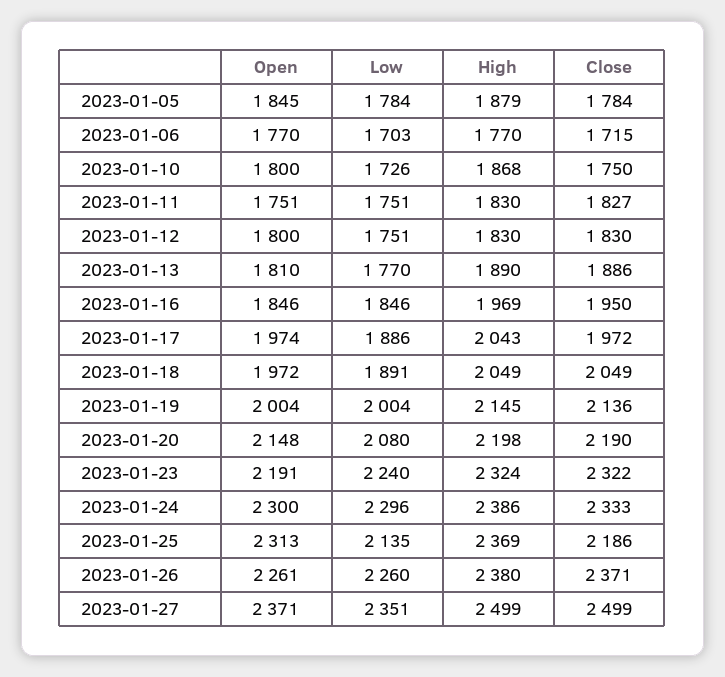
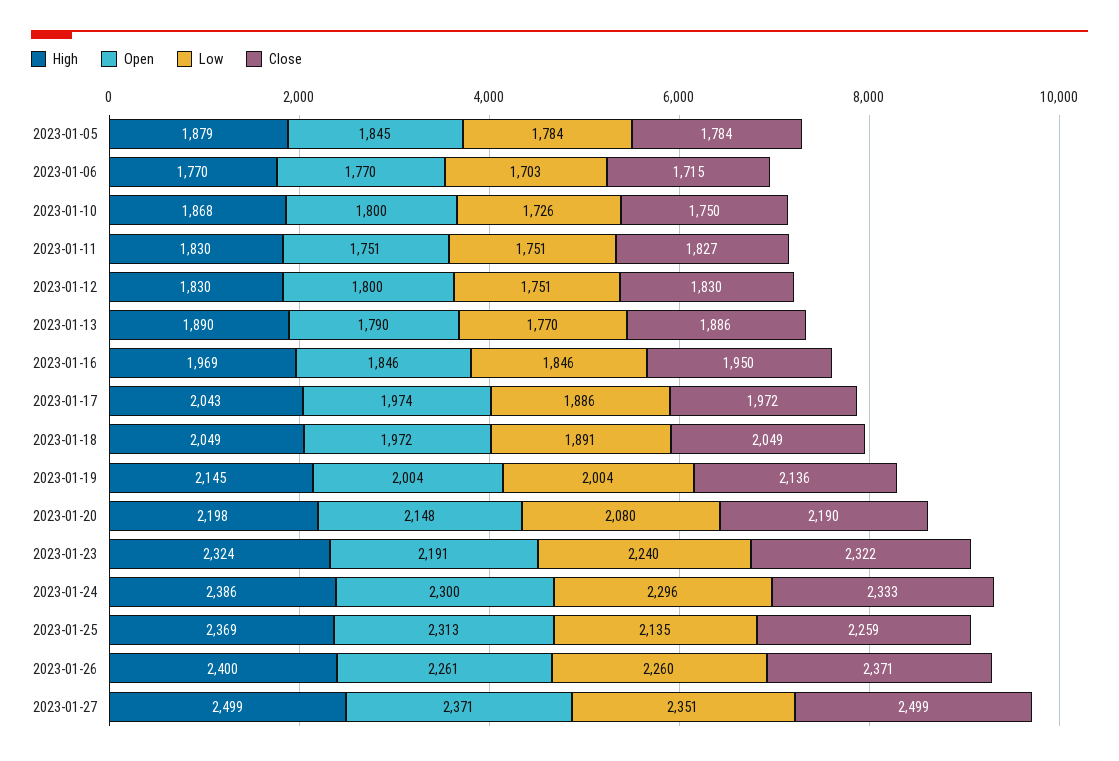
Open, 2023-01-13: 1810 -> 1790
Close, 2023-01-25: 2186 -> 2259
High, 2023-01-26: 2380 -> 2400

